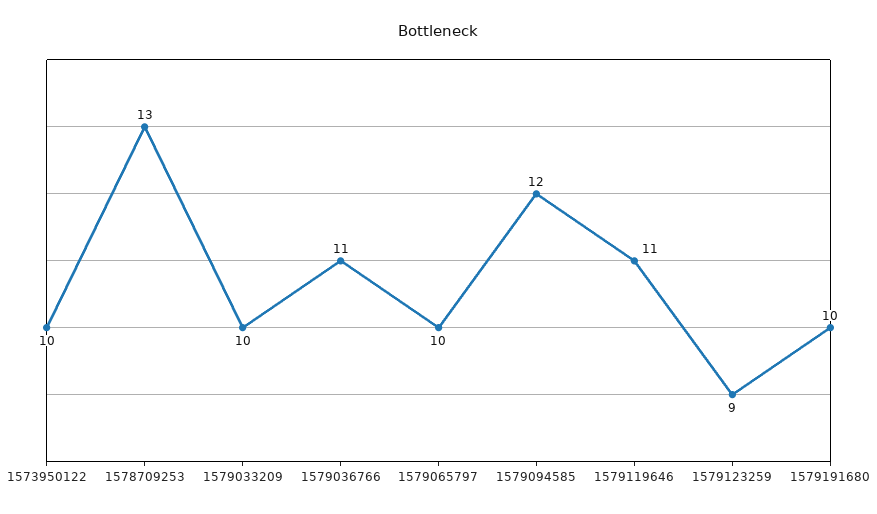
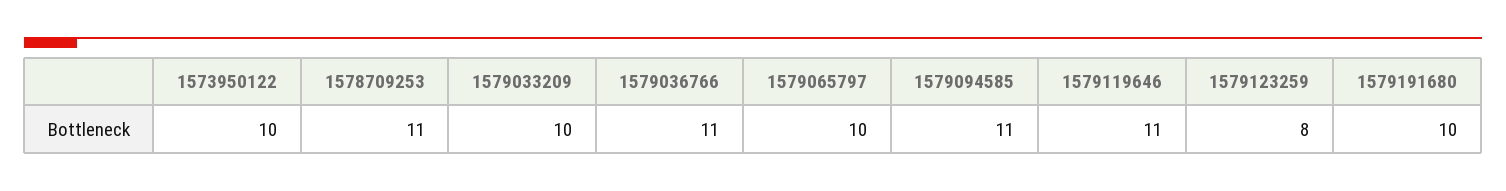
1578709253: 13 -> 11
1579094585: 12 -> 11
1579123259: 9 -> 8

